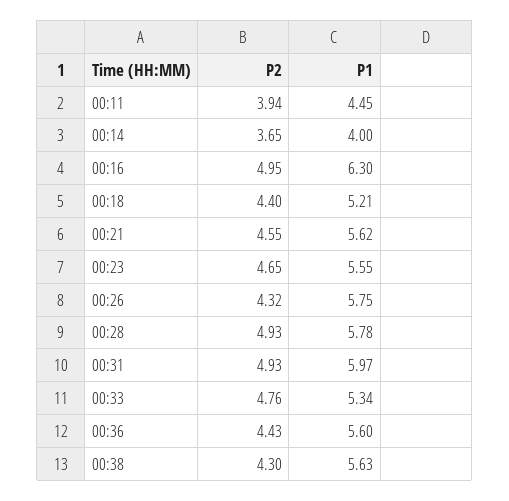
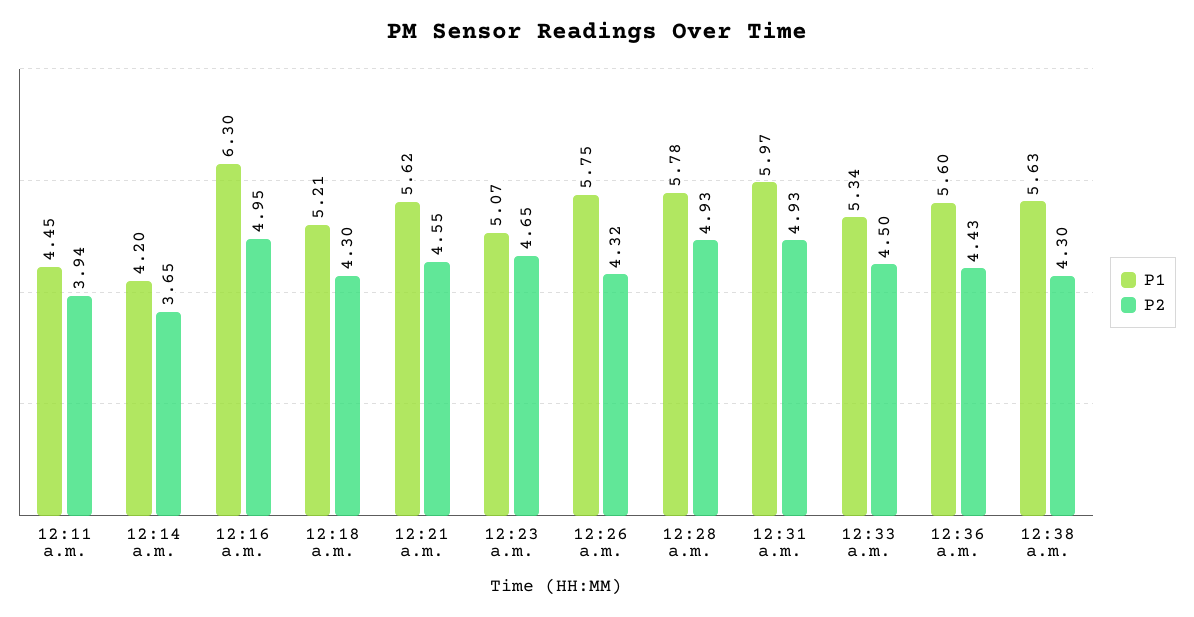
P1, 00:14: 4 -> 4.2
P2, 00:18: 4.4 -> 4.3
P1, 00:23: 5.55 -> 5.07
P2, 00:33: 4.76 -> 4.5

